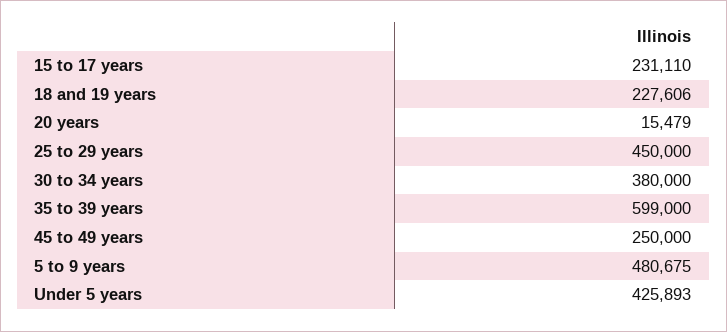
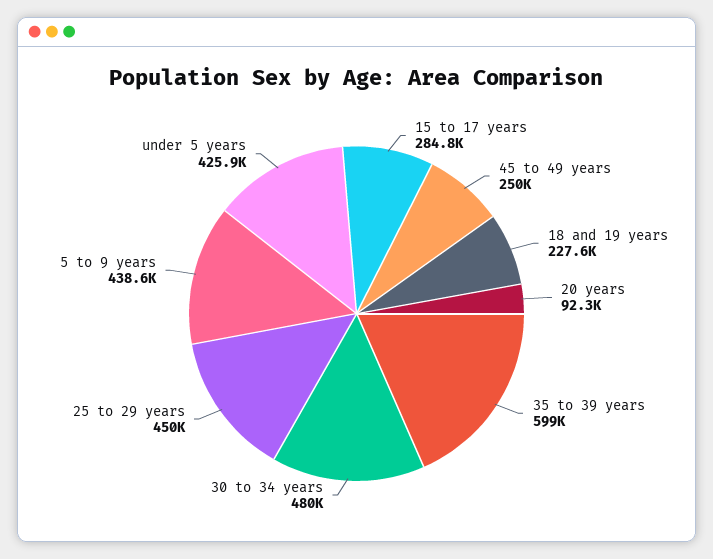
15 to 17 years: 231110 -> 284800
20 years: 15479 -> 92300
30 to 34 years: 380000 -> 480000
5 to 9 years: 480675 -> 438600

